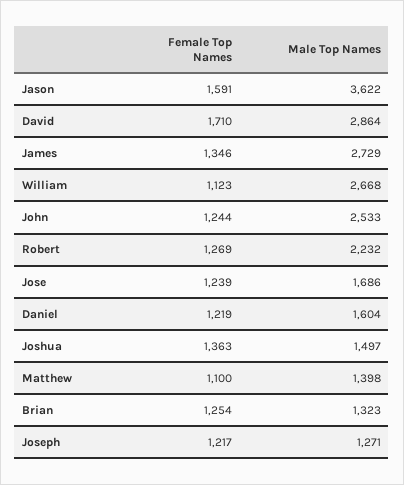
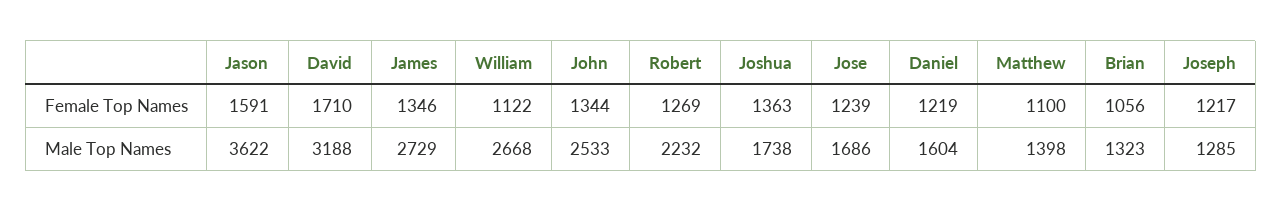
Male Top Names, David: 2864 -> 3188
Female Top Names, William: 1123 -> 1122
Female Top Names, John: 1244 -> 1344
Male Top Names, Joshua: 1497 -> 1738
Female Top Names, Brian: 1254 -> 1056
Male Top Names, Joseph: 1271 -> 1285

